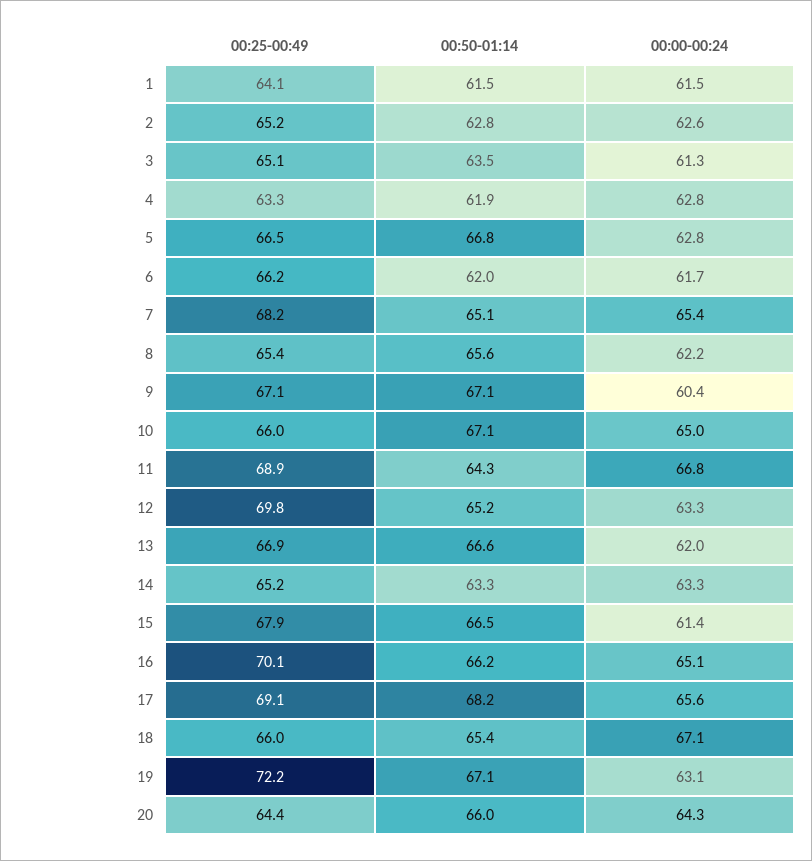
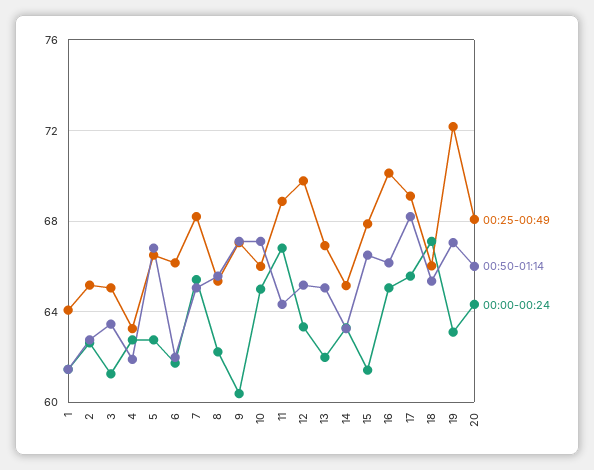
00:50-01:14, 13: 66.6 -> 65
00:25-00:49, 20: 64.4 -> 68

